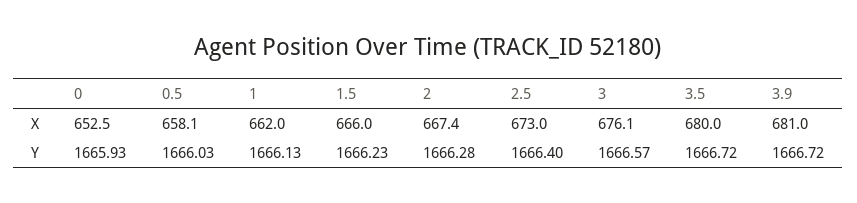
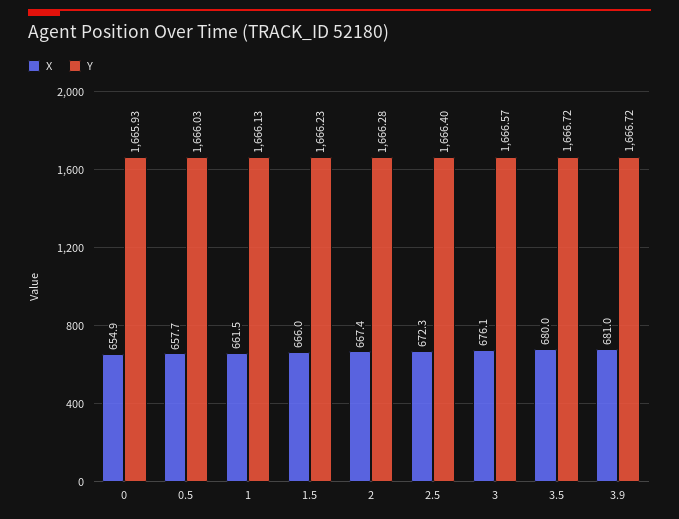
X, 0: 652.5 -> 654.9
X, 0.5: 658.1 -> 657.7
X, 1: 662 -> 661.5
X, 2.5: 673 -> 672.3

